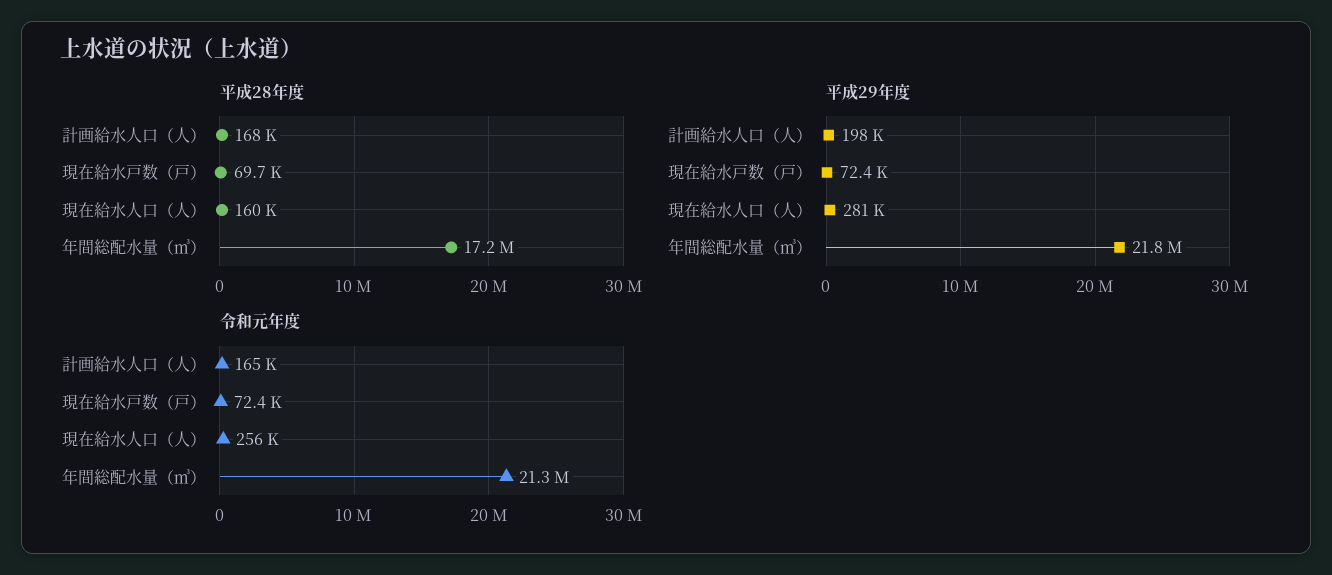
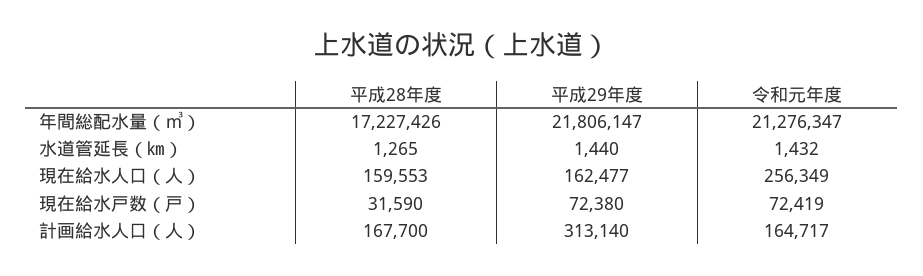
平成28年度, 現在給水戸数（戸）: 69700 -> 31590
平成29年度, 計画給水人口（人）: 198000 -> 313140
平成29年度, 現在給水人口（人）: 281000 -> 162477
平成28年度, 水道管延長（㎞）: none -> 1265
平成29年度, 水道管延長（㎞）: none -> 1440
令和元年度, 水道管延長（㎞）: none -> 1432

